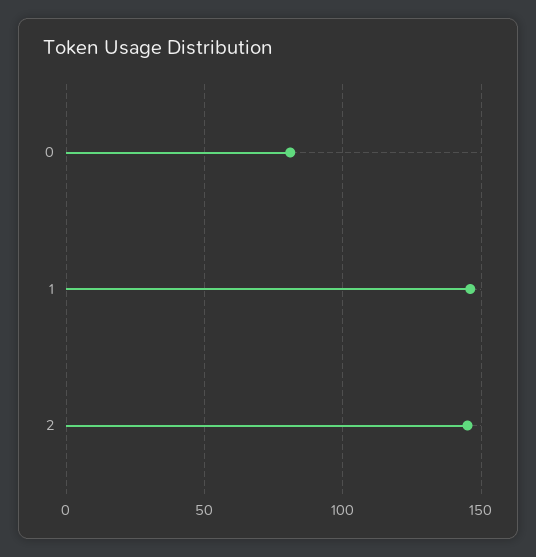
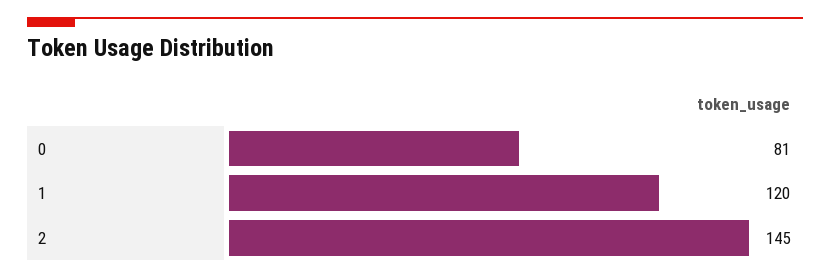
1: 145 -> 120

